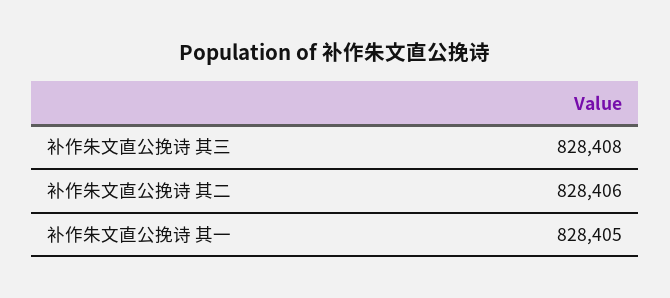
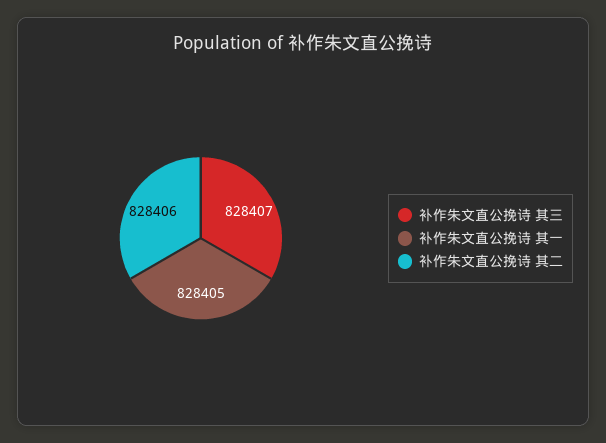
补作朱文直公挽诗 其三: 828408 -> 828407

